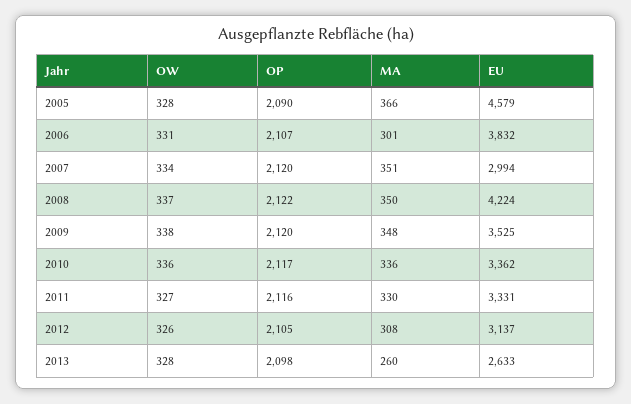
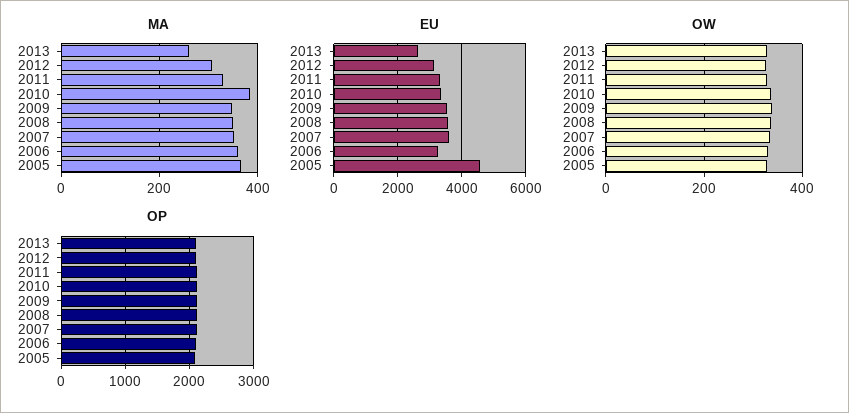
MA, 2006: 301 -> 360
EU, 2006: 3832 -> 3200
EU, 2007: 2994 -> 3600
EU, 2008: 4224 -> 3600
MA, 2010: 336 -> 380

